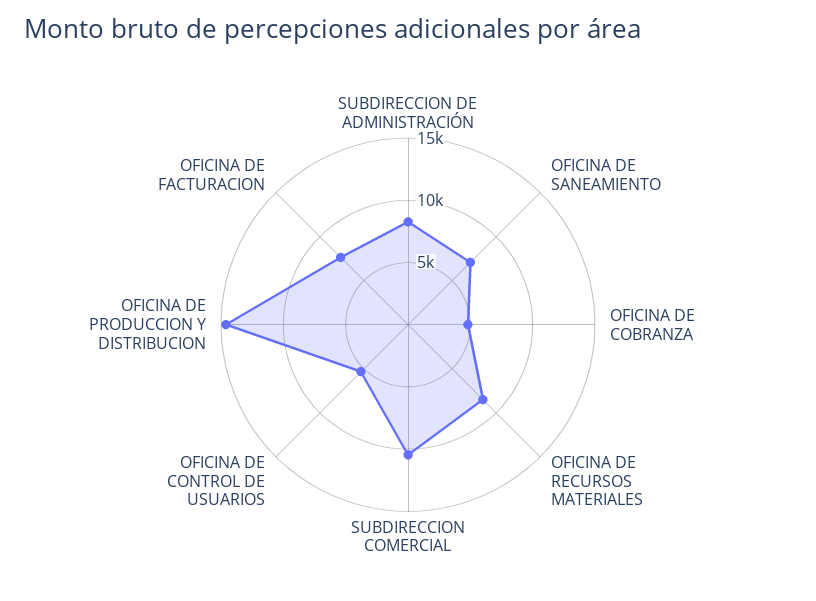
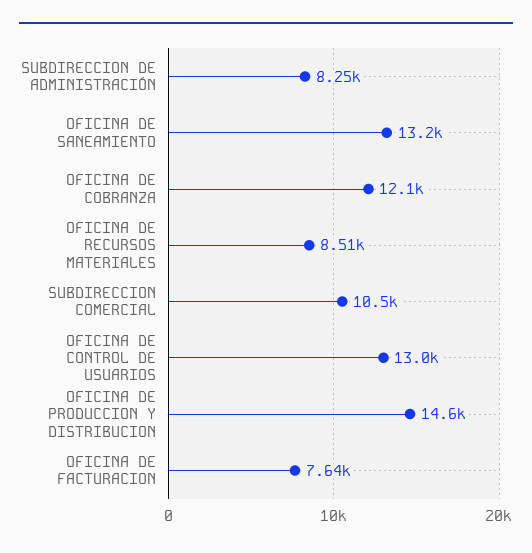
OFICINA DE SANEAMIENTO: 7000 -> 13200
OFICINA DE COBRANZA: 5000 -> 12100
OFICINA DE CONTROL DE USUARIOS: 5000 -> 13000

